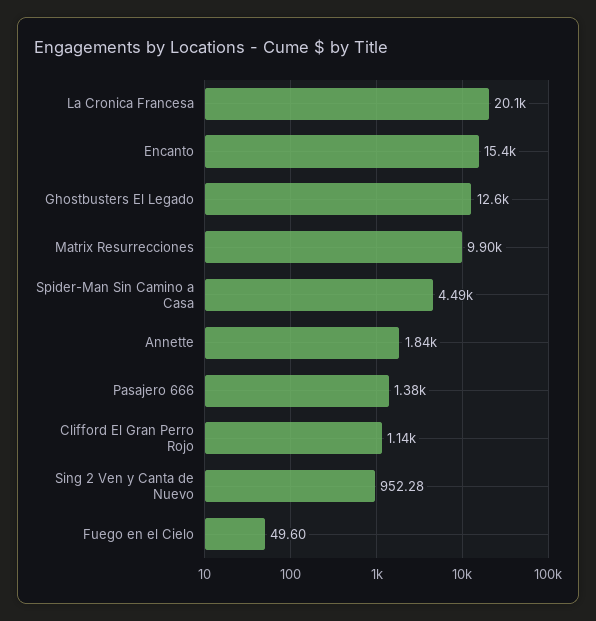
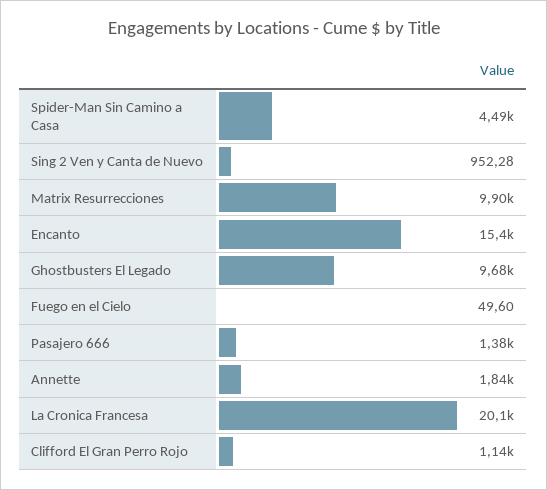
Ghostbusters El Legado: 12600 -> 9680

